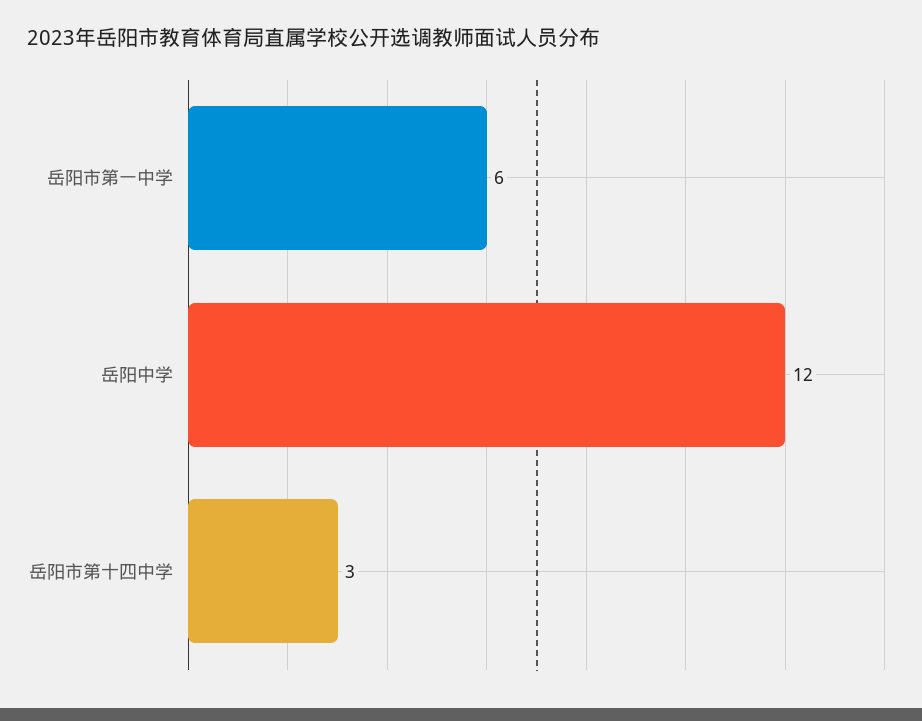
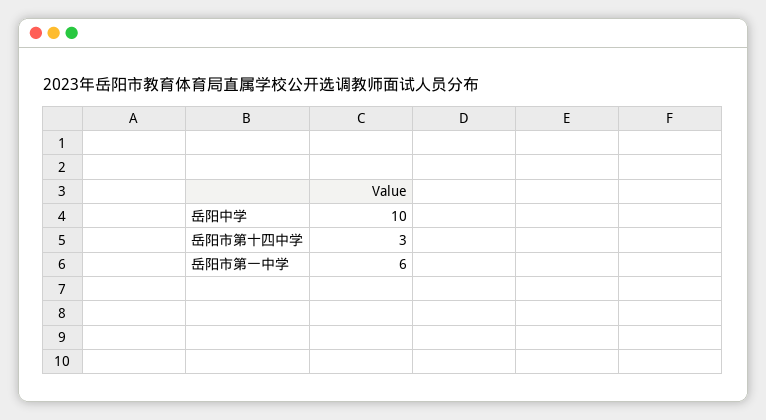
岳阳中学: 12 -> 10

